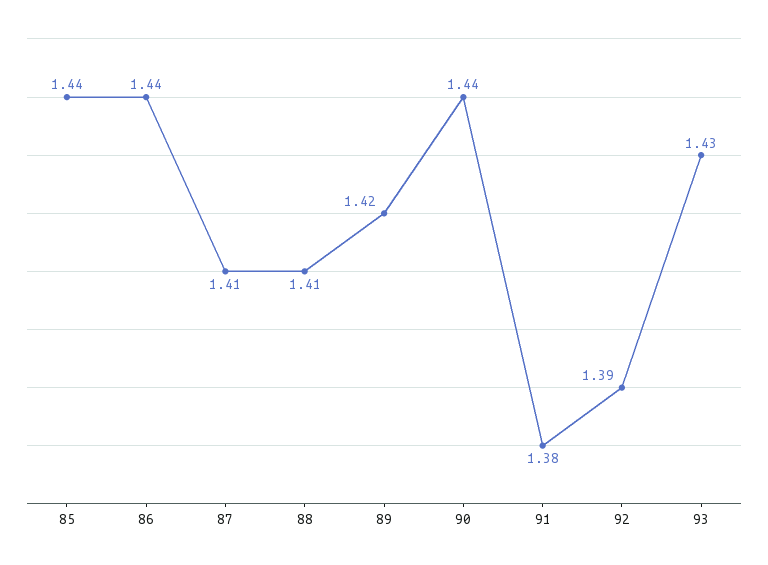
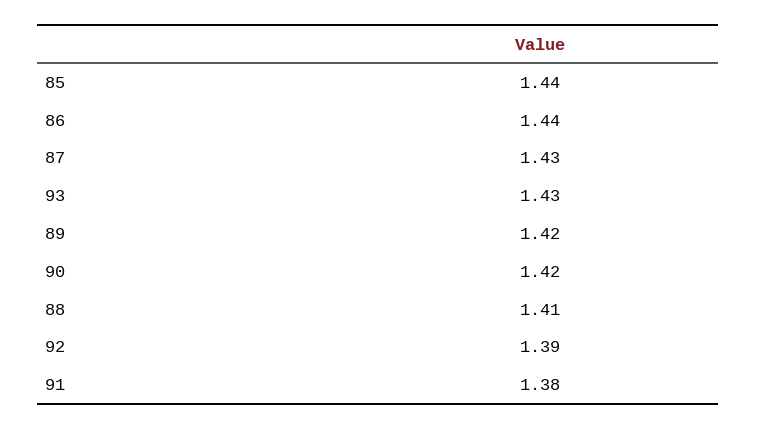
87: 1.41 -> 1.43
90: 1.44 -> 1.42

